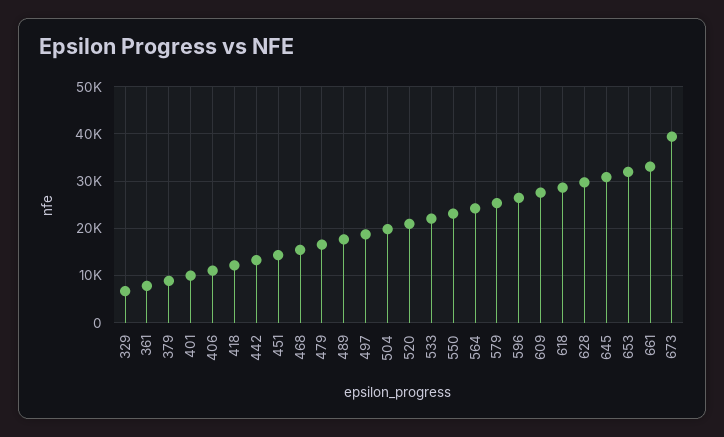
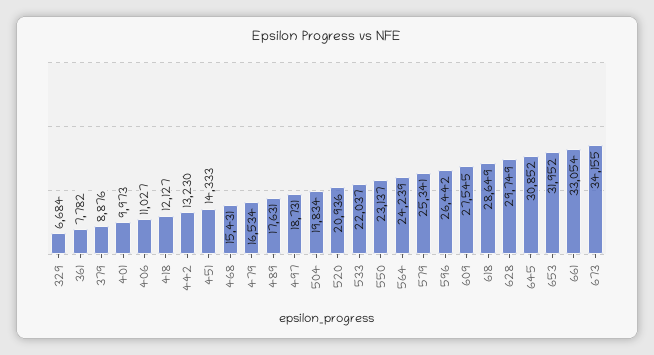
673: 40000 -> 34155

